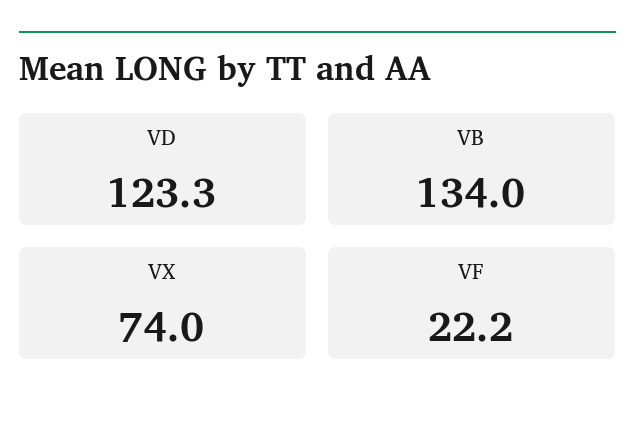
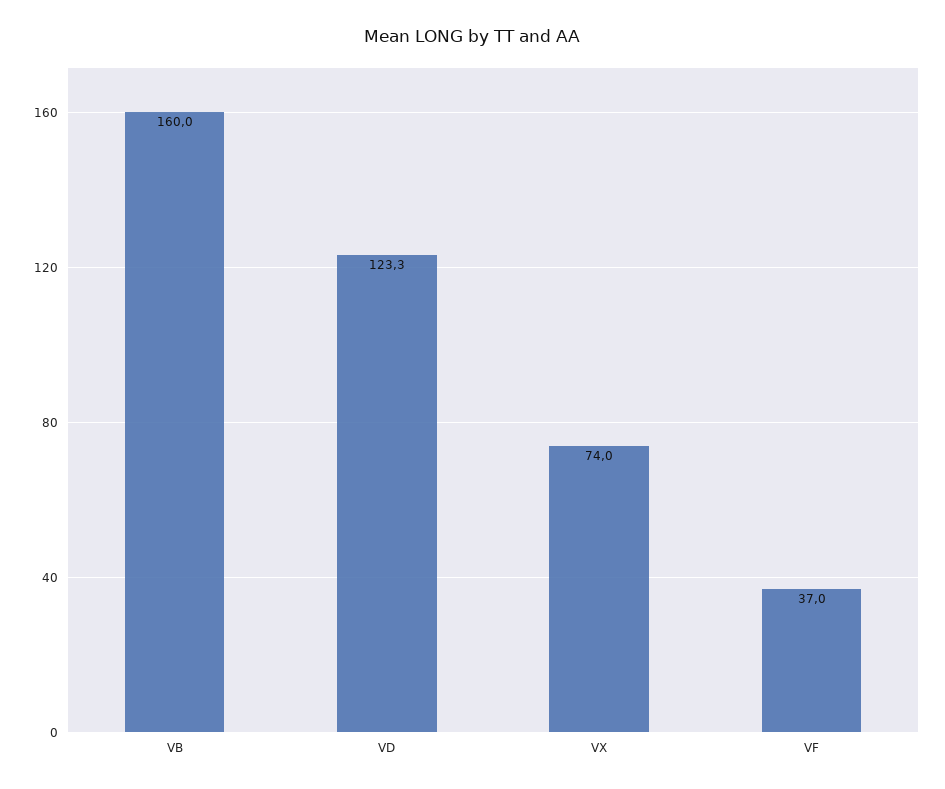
VB: 134 -> 160
VF: 22.2 -> 37

